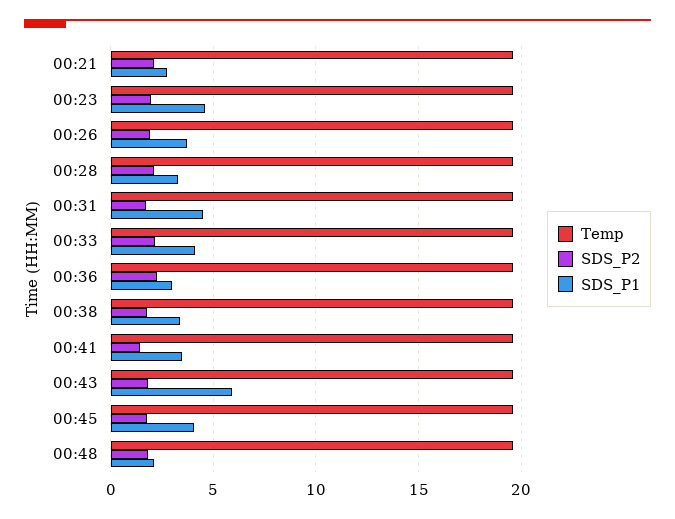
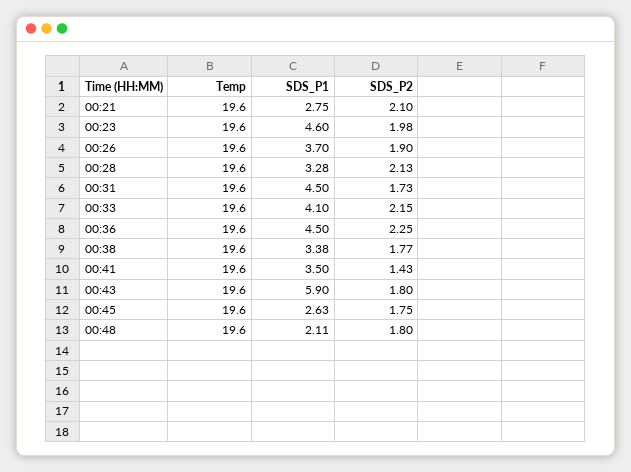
SDS_P1, 00:36: 3 -> 4.5
SDS_P1, 00:45: 4 -> 2.63

